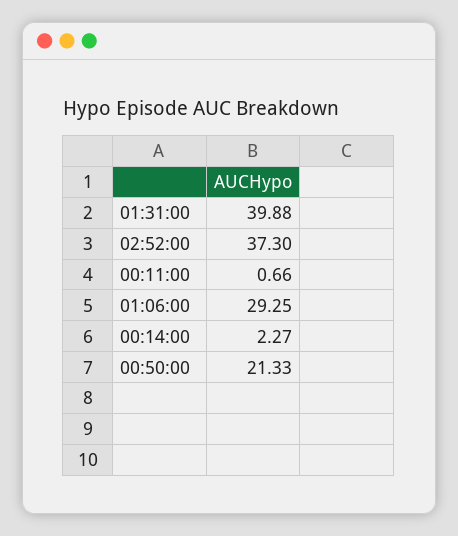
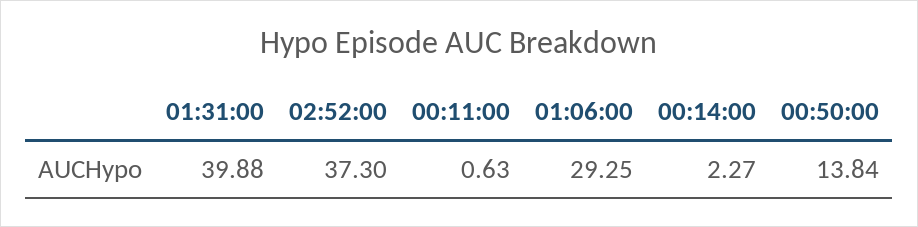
00:11:00: 0.66 -> 0.63
00:50:00: 21.33 -> 13.84

